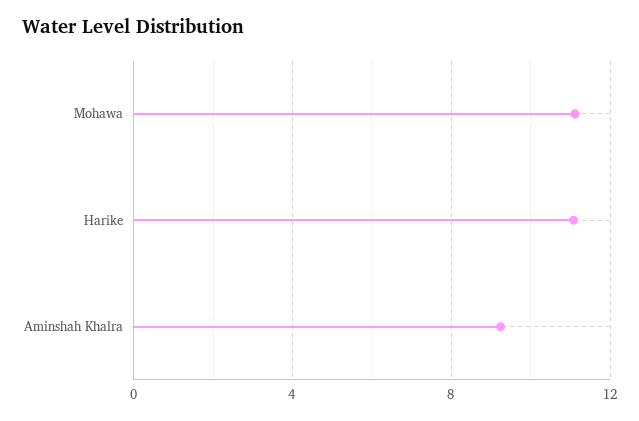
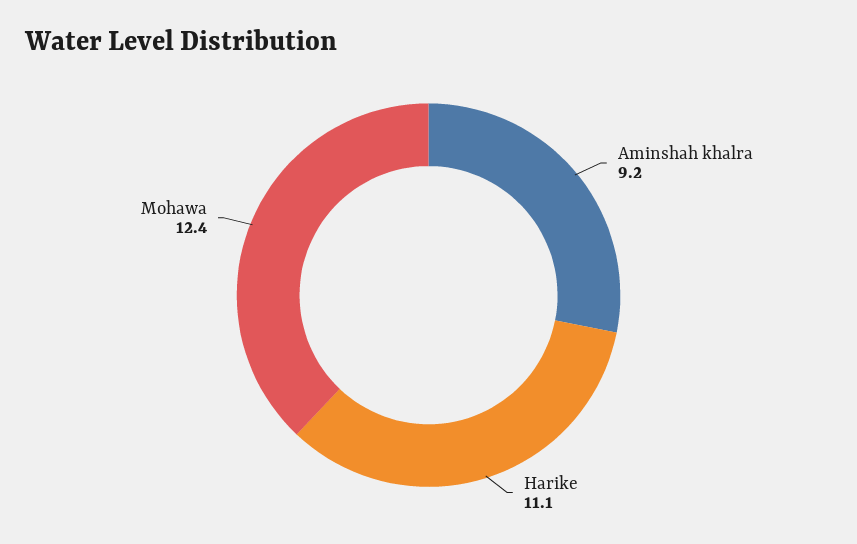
Mohawa: 11 -> 12.4

